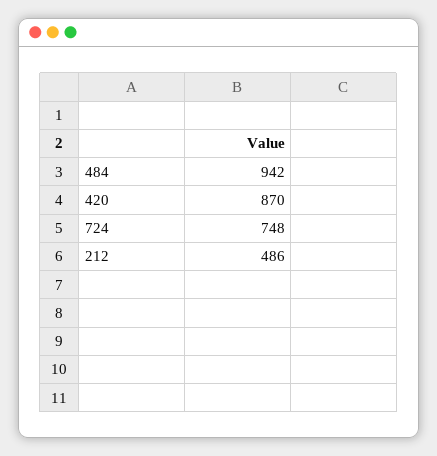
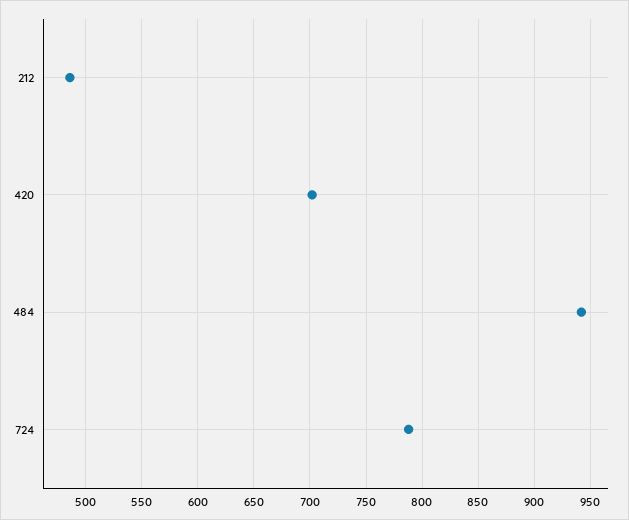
420: 870 -> 700
724: 748 -> 790

